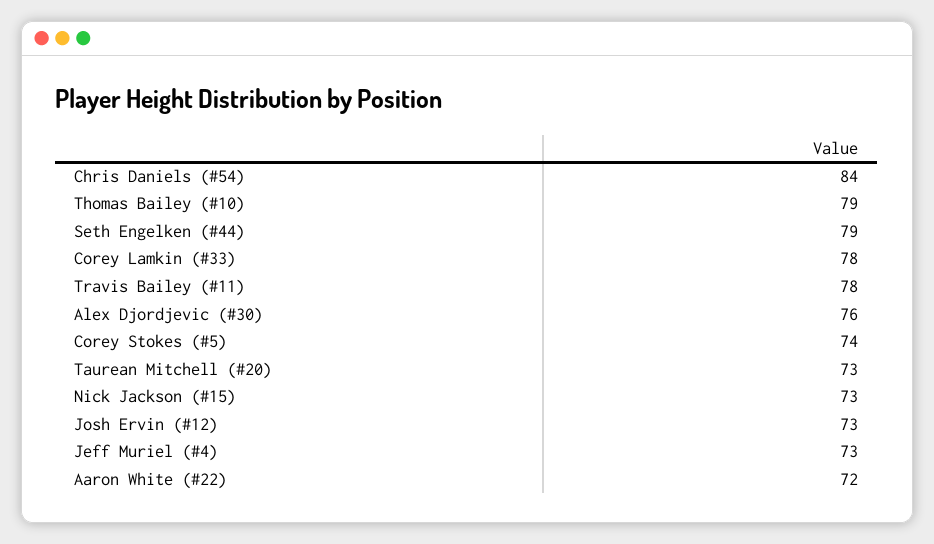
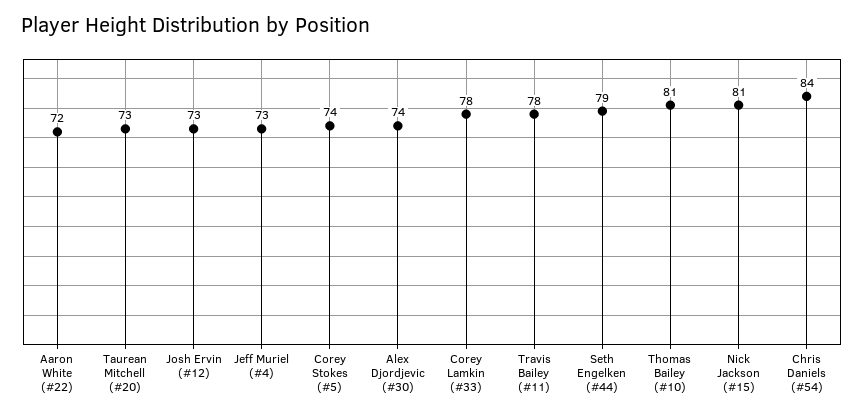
Thomas Bailey (#10): 79 -> 81
Alex Djordjevic (#30): 76 -> 74
Nick Jackson (#15): 73 -> 81

